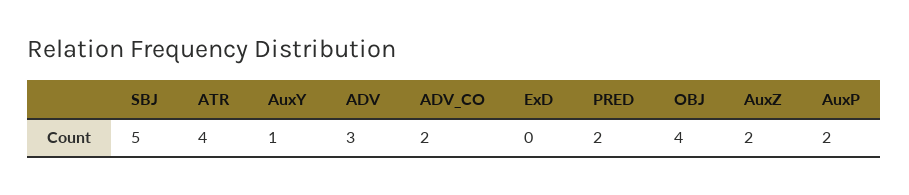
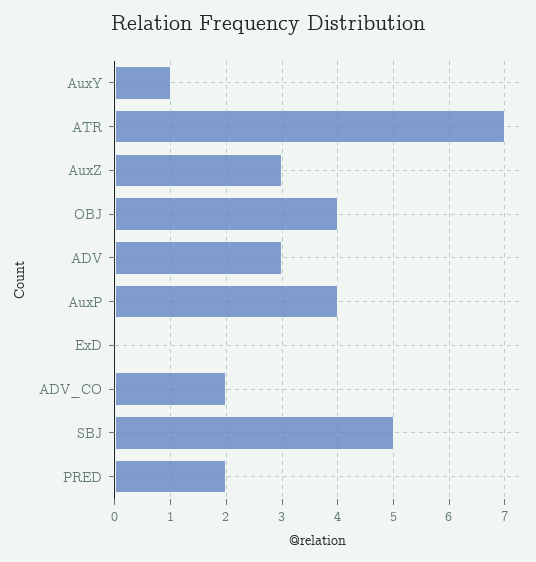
ATR: 4 -> 7
AuxZ: 2 -> 3
AuxP: 2 -> 4

